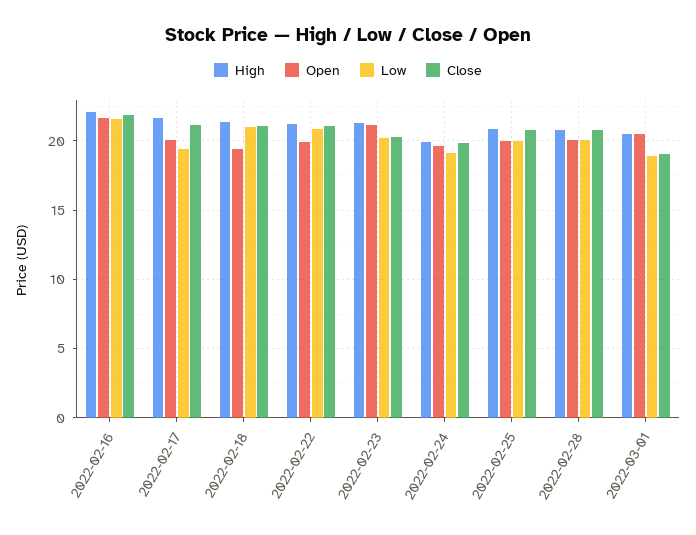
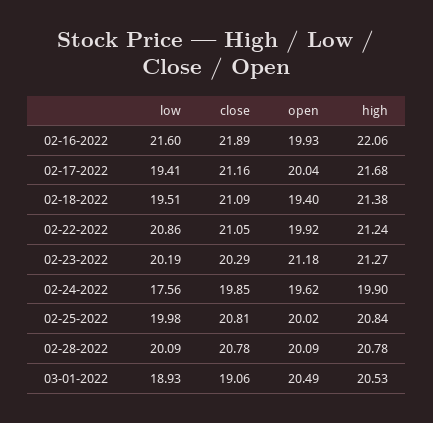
Open, 2022-02-16: 21.5 -> 19.93
Low, 2022-02-18: 21 -> 19.51
Low, 2022-02-24: 19 -> 17.56

